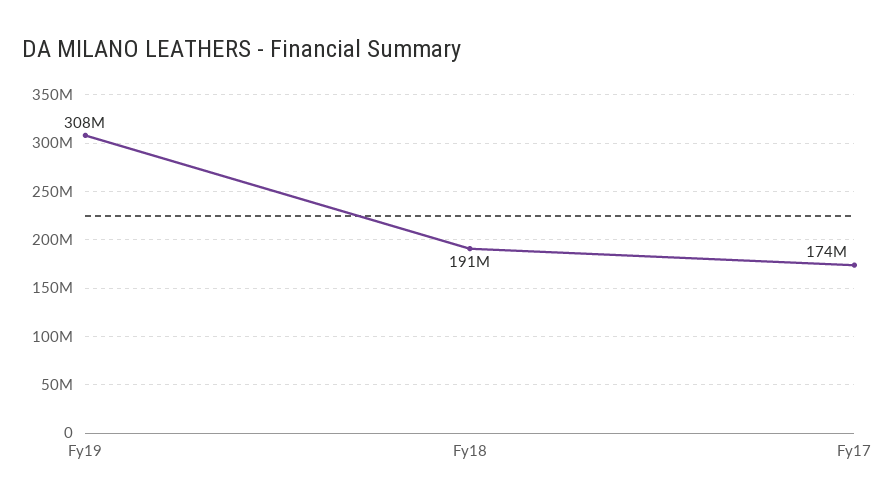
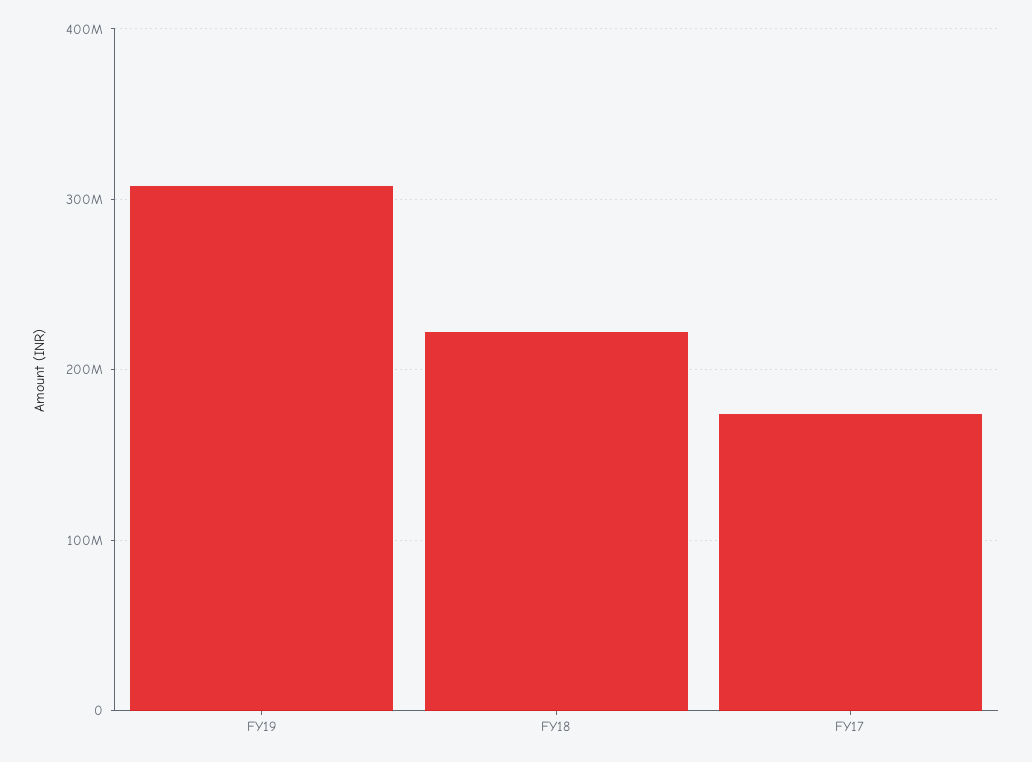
Fy18: 191000000 -> 220000000

